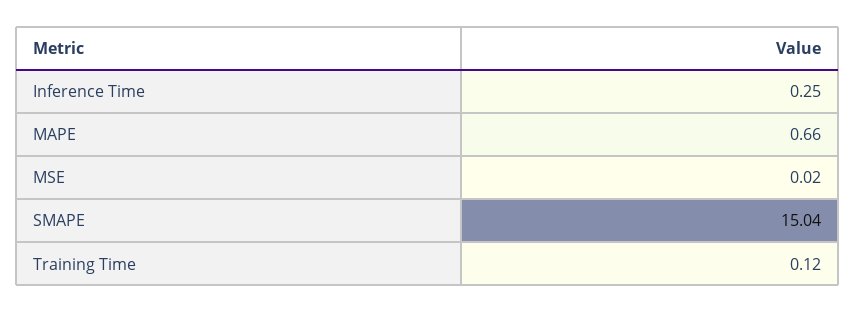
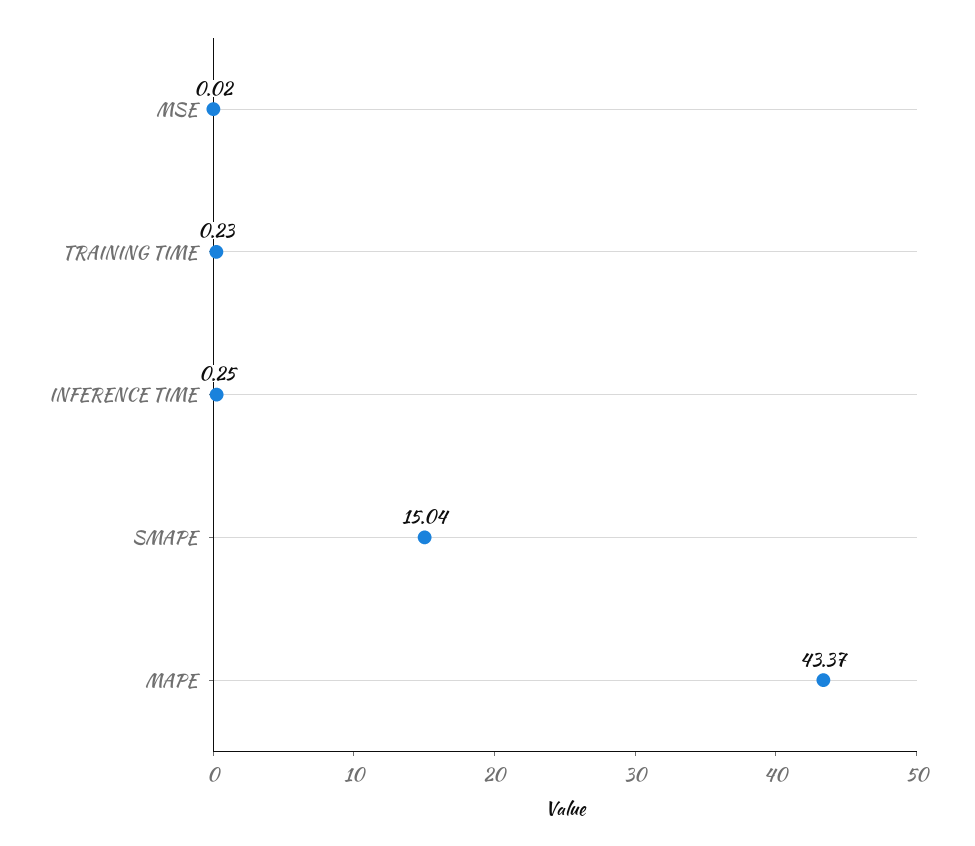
MAPE: 0.66 -> 43.37
Training Time: 0.12 -> 0.23

